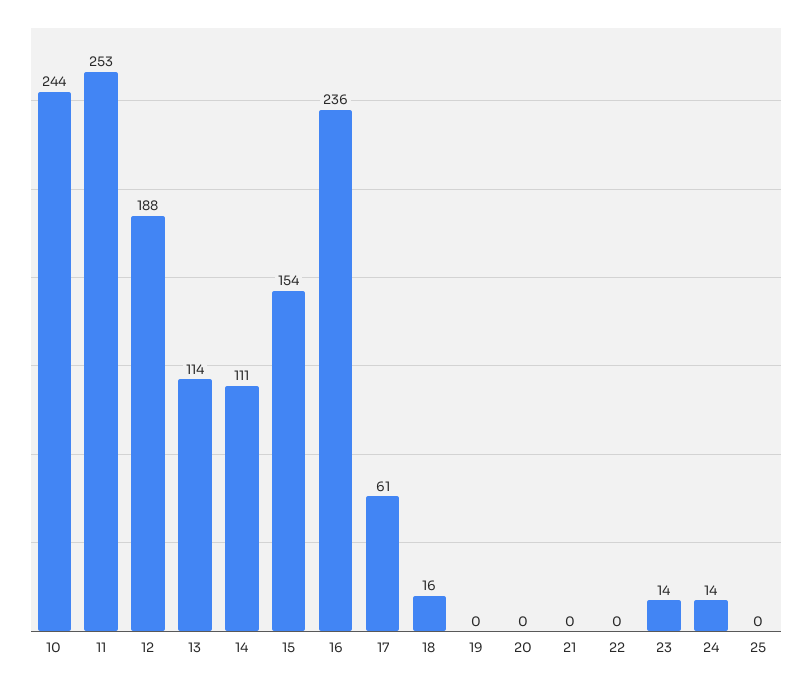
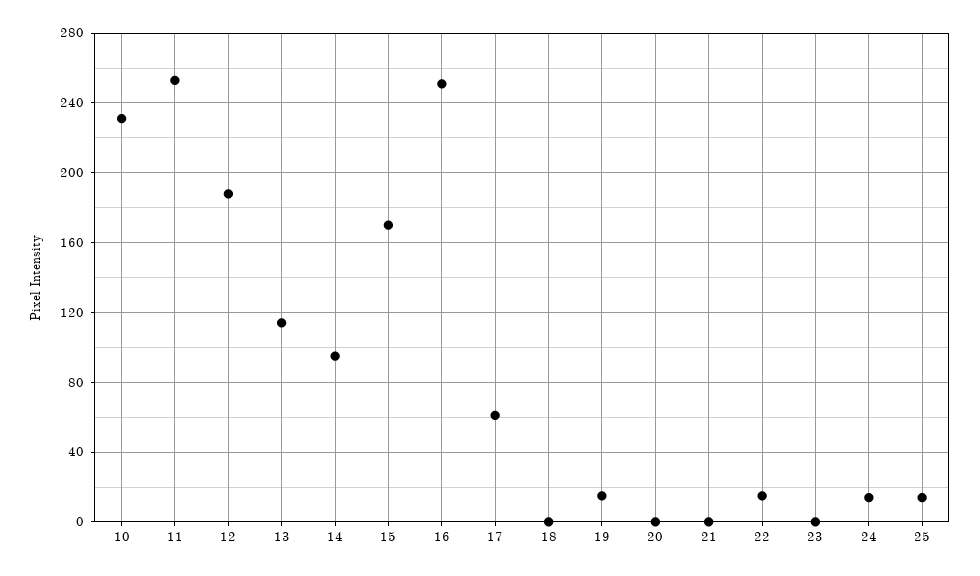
10: 244 -> 230
14: 111 -> 95
15: 154 -> 170
16: 236 -> 250
18: 16 -> 0
19: 0 -> 15
22: 0 -> 15
23: 14 -> 0
25: 0 -> 15

